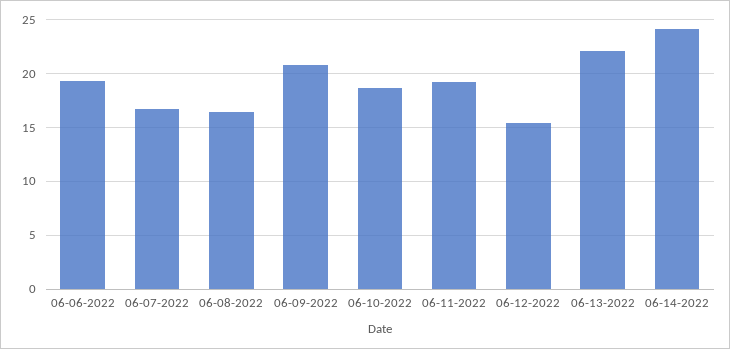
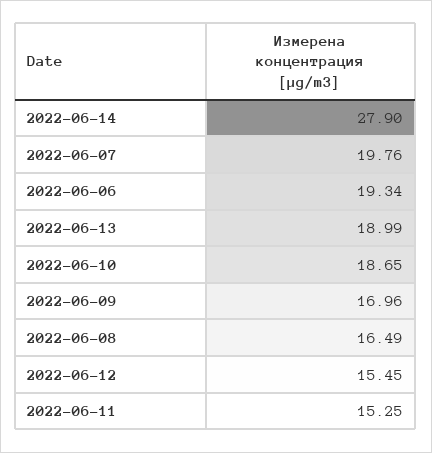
06-07-2022: 17 -> 19.76
06-09-2022: 21 -> 16.96
06-11-2022: 19 -> 15.25
06-13-2022: 22 -> 18.99
06-14-2022: 24 -> 27.9

